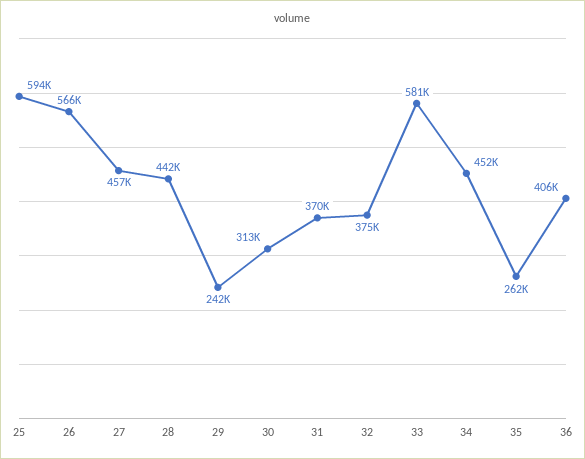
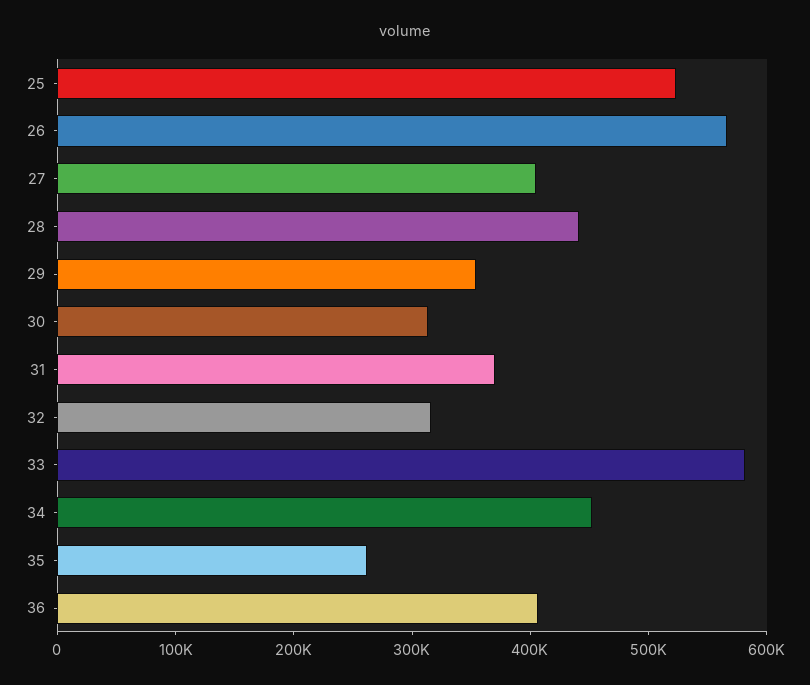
25: 594000 -> 520000
27: 457000 -> 400000
29: 242000 -> 360000
32: 375000 -> 320000

